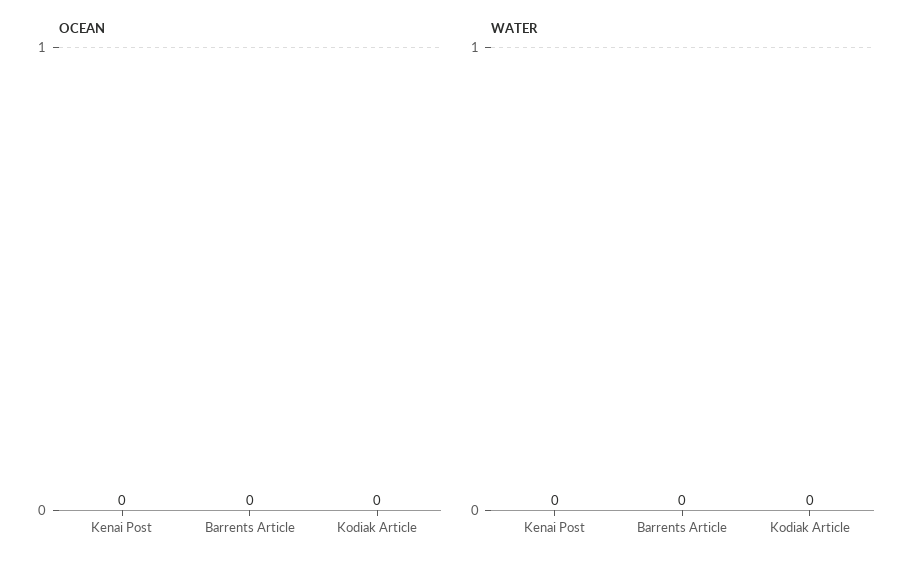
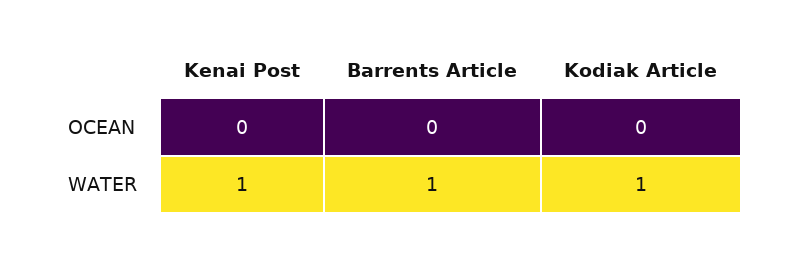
WATER, Kenai Post: 0 -> 1
WATER, Barrents Article: 0 -> 1
WATER, Kodiak Article: 0 -> 1

